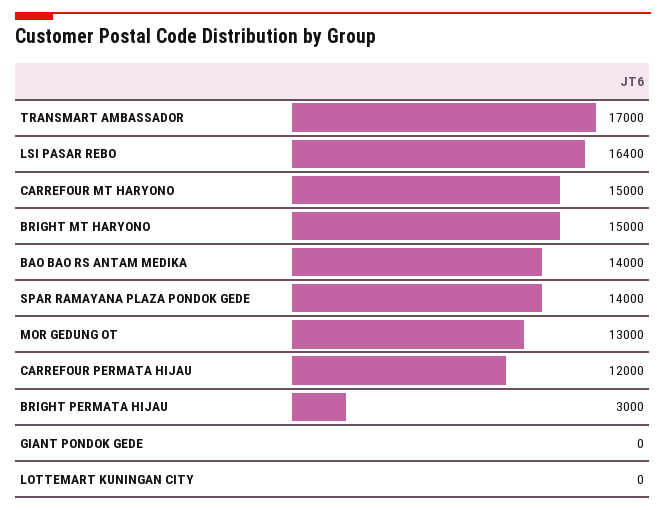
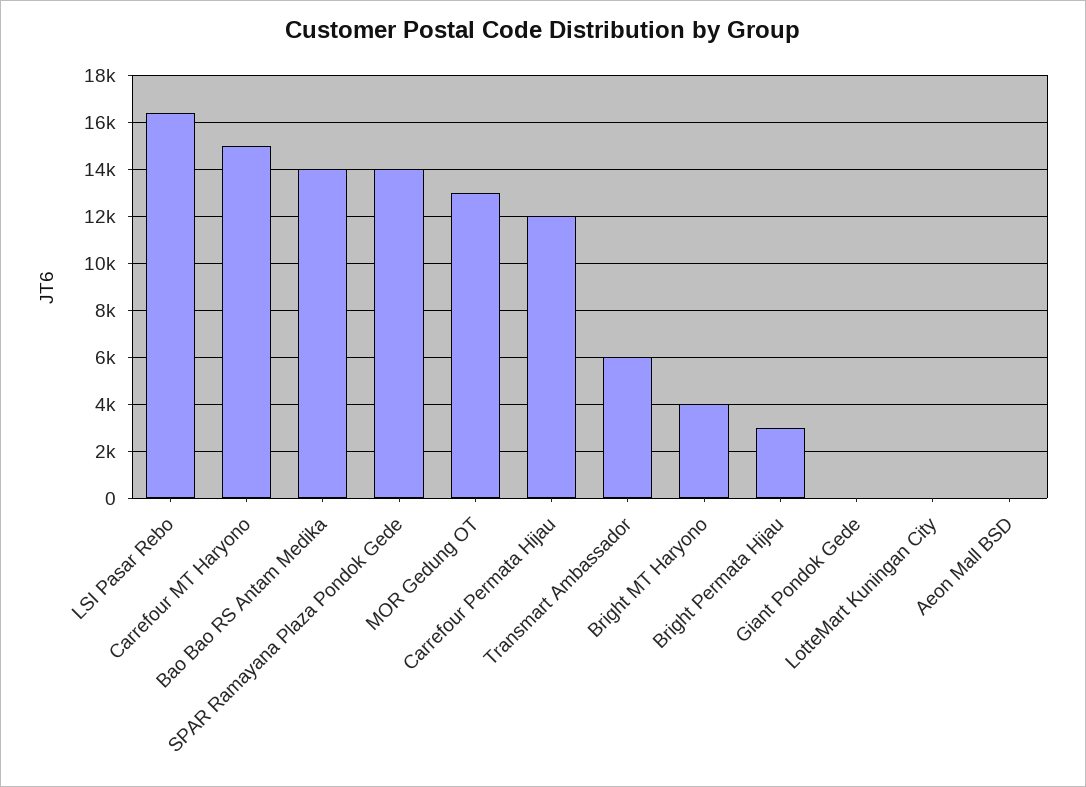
TRANSMART AMBASSADOR: 17000 -> 6000
BRIGHT MT HARYONO: 15000 -> 4000
Aeon Mall BSD: none -> 0

